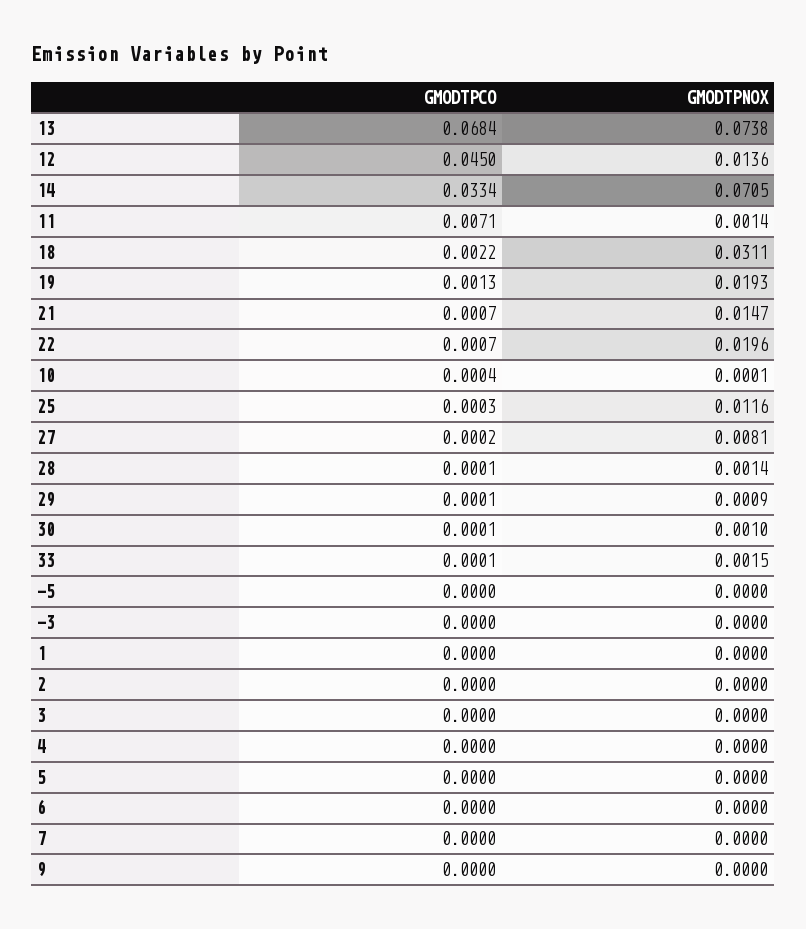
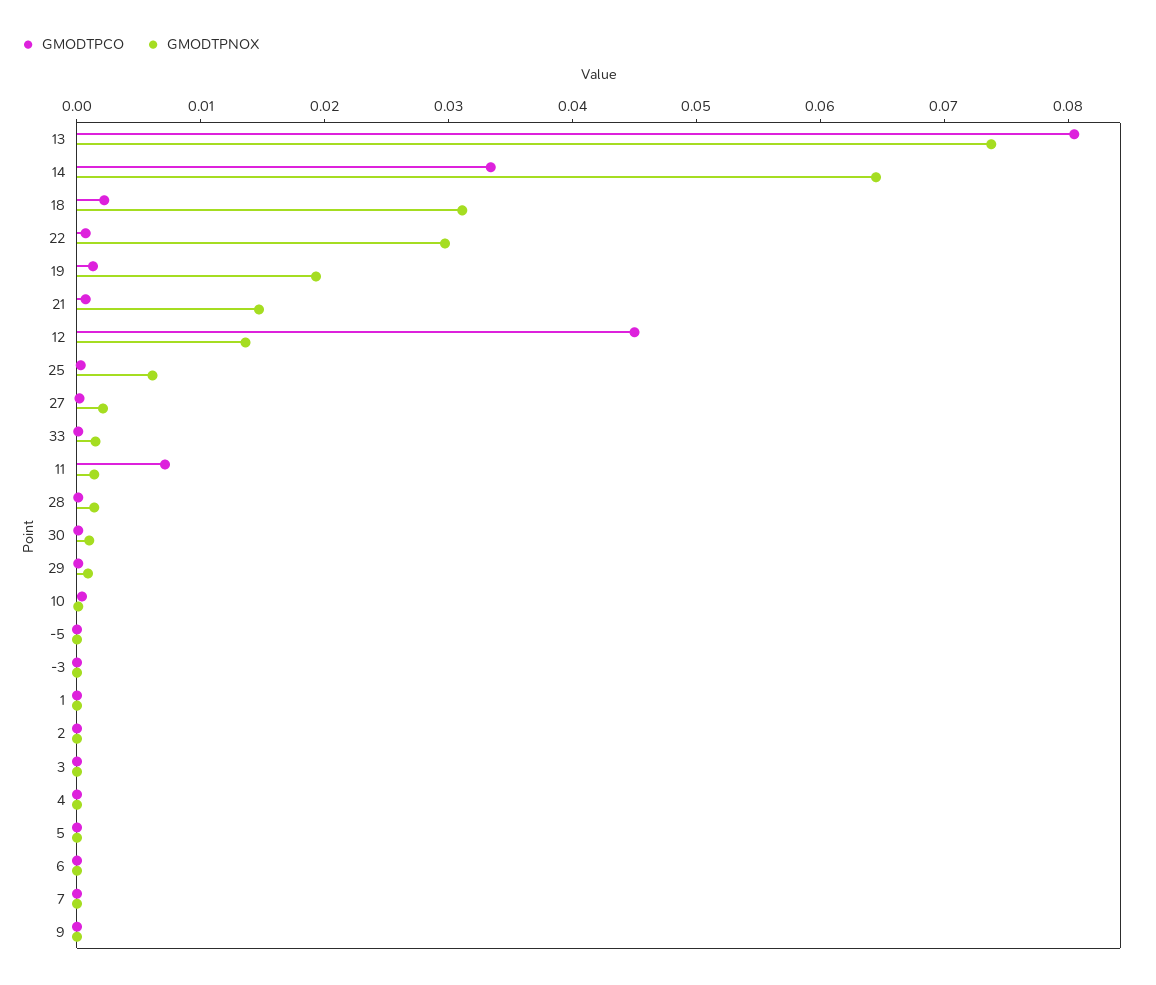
GMODTPCO, 13: 0.0684 -> 0.08
GMODTPNOX, 14: 0.0705 -> 0.064
GMODTPNOX, 22: 0.0196 -> 0.03
GMODTPNOX, 25: 0.0116 -> 0.006
GMODTPNOX, 27: 0.0081 -> 0.002

